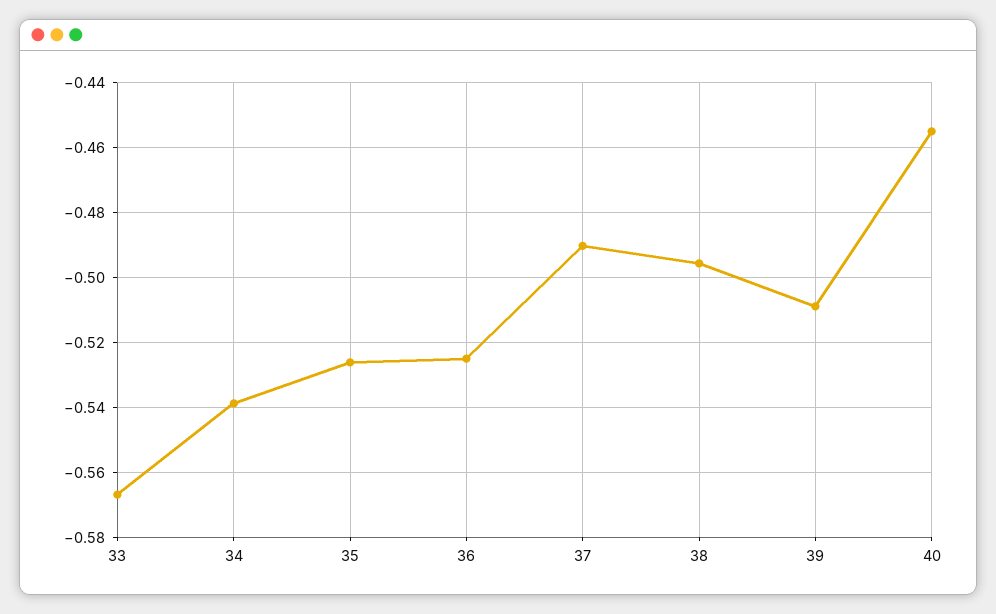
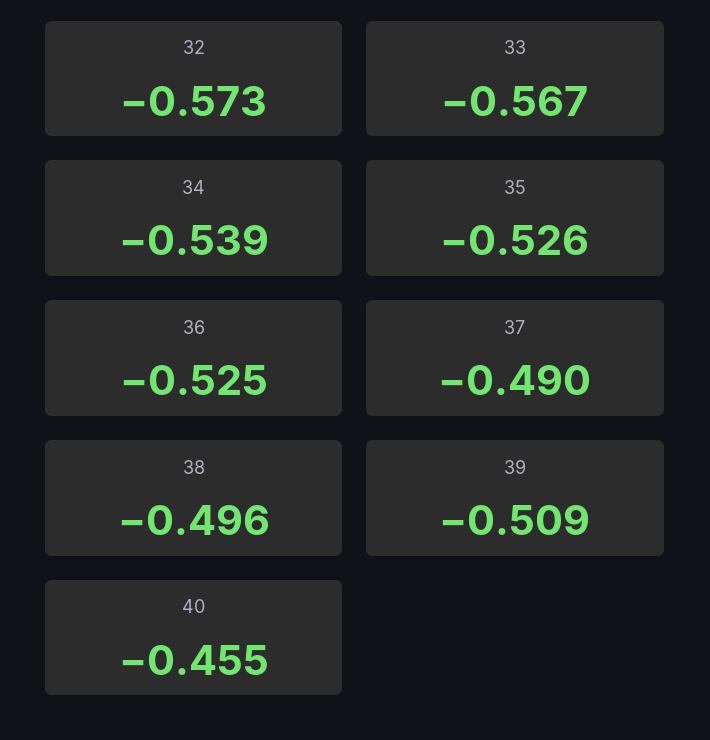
32: none -> -0.573

